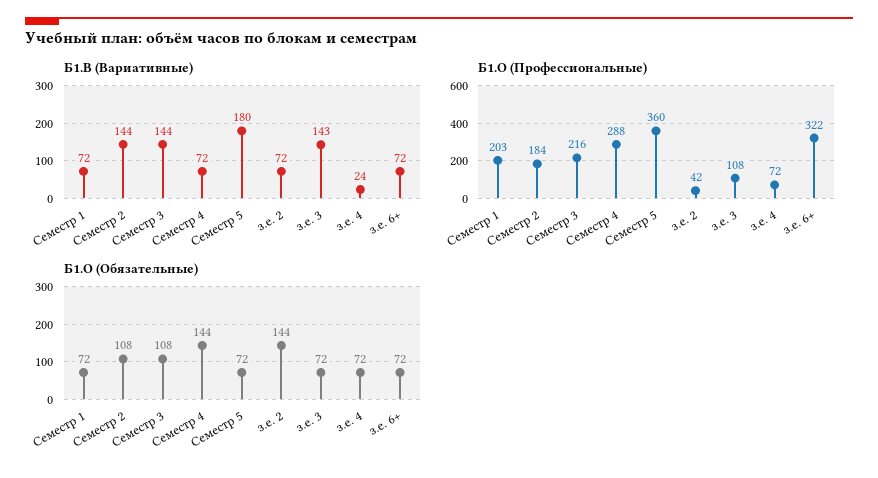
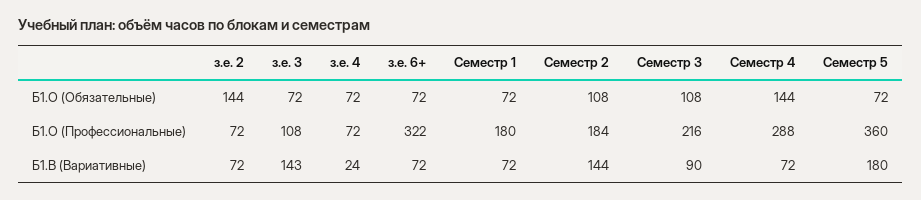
Б1.В (Вариативные), Семестр 3: 144 -> 90
Б1.О (Профессиональные), Семестр 1: 203 -> 180
Б1.О (Профессиональные), з.е. 2: 42 -> 72

